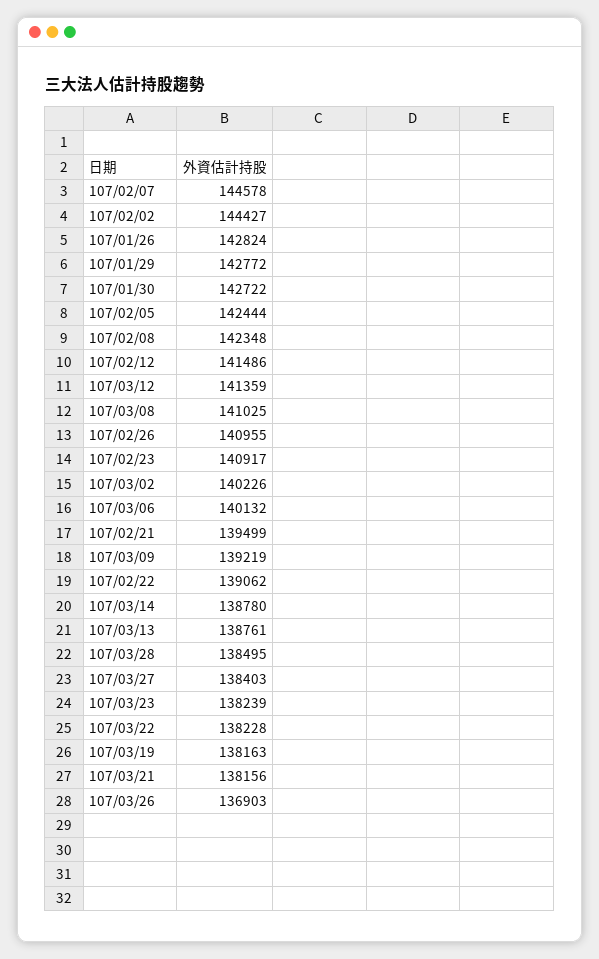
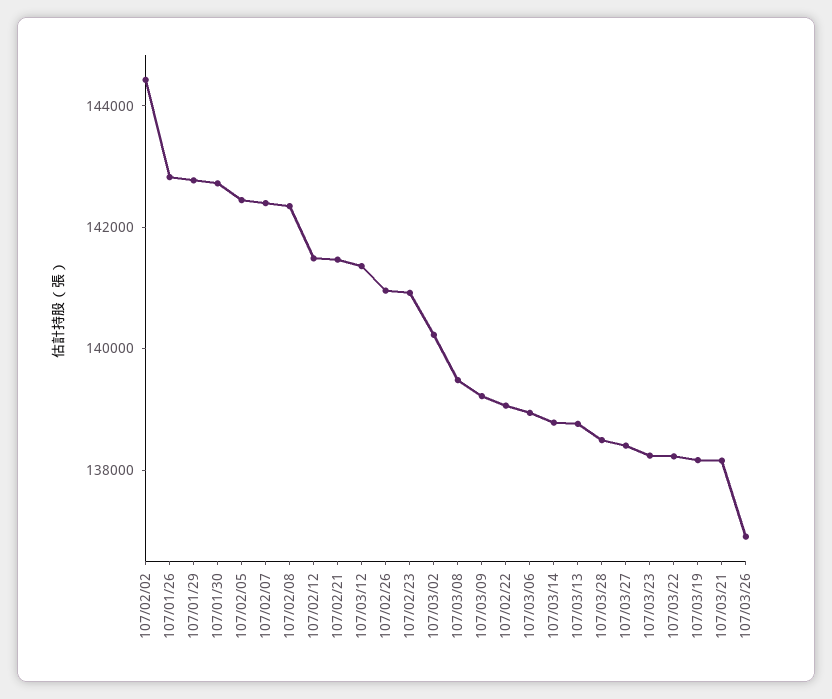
107/02/07: 144578 -> 142500
107/03/08: 141025 -> 139500
107/03/06: 140132 -> 139000
107/02/21: 139499 -> 141500

